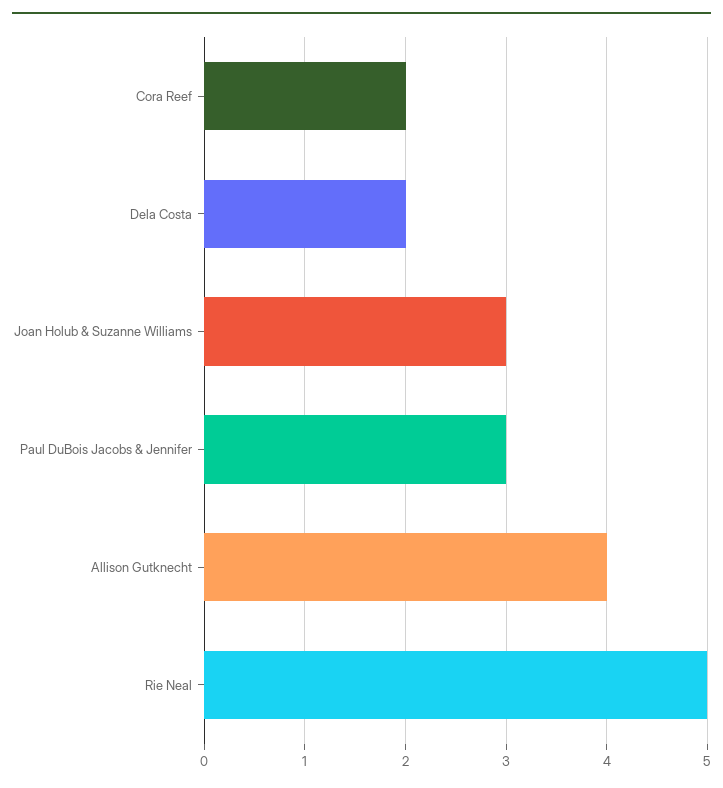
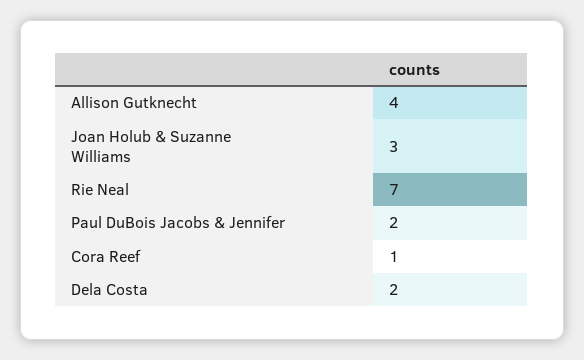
Cora Reef: 2 -> 1
Paul DuBois Jacobs & Jennifer: 3 -> 2
Rie Neal: 5 -> 7

